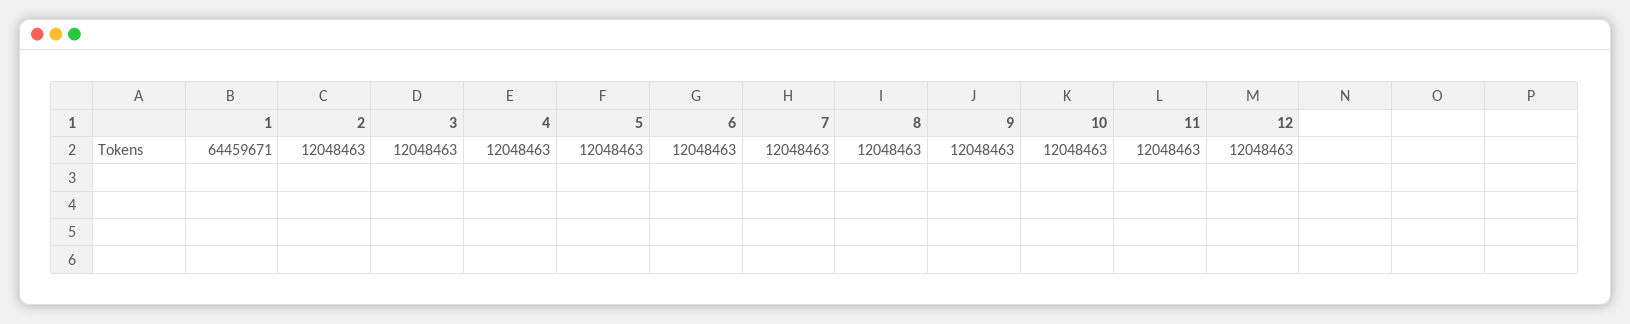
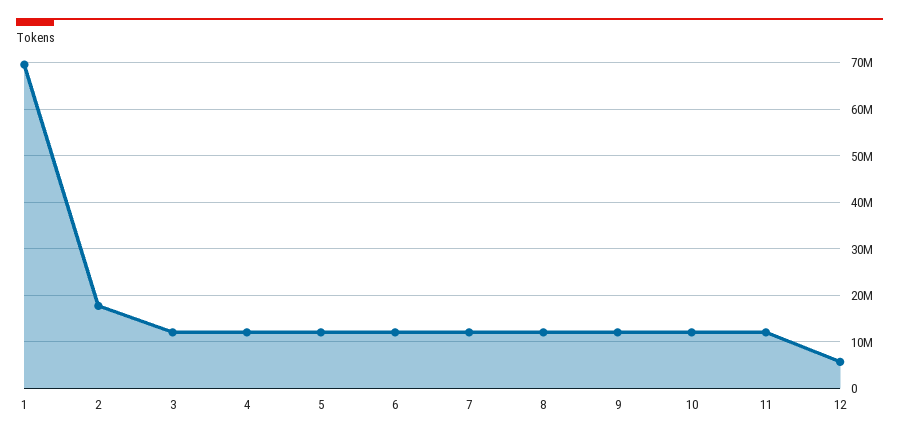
1: 64459671 -> 70000000
2: 12048463 -> 18000000
12: 12048463 -> 6000000

